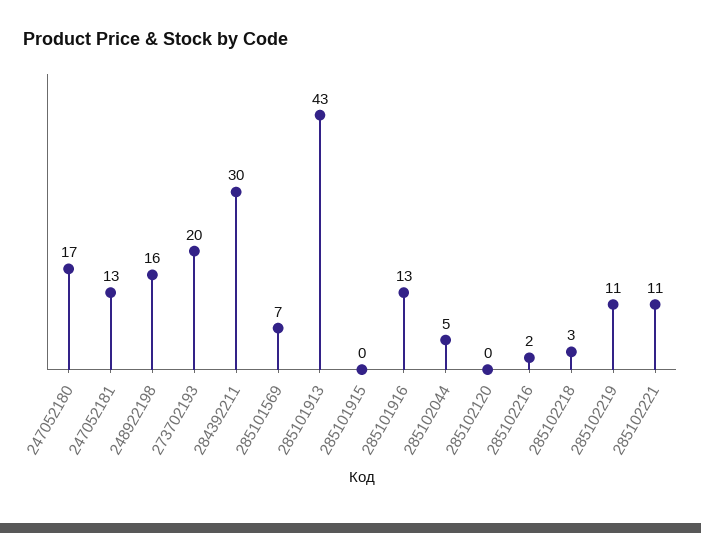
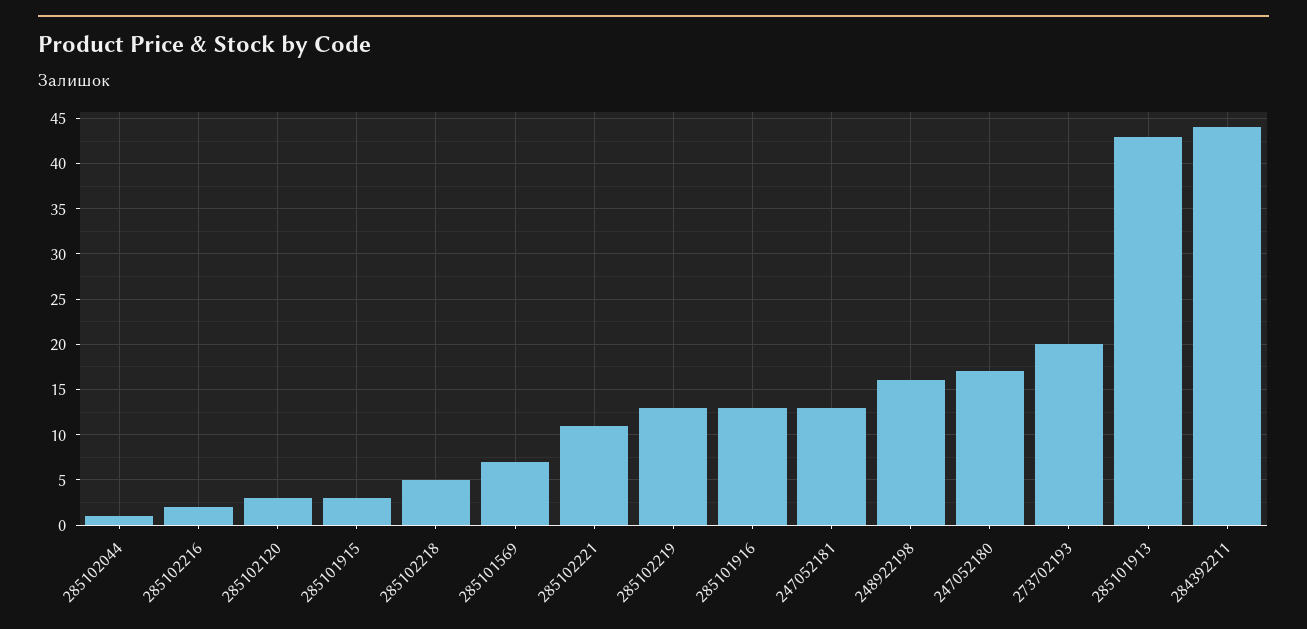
284392211: 30 -> 44
285101915: 0 -> 3
285102044: 5 -> 1
285102120: 0 -> 3
285102218: 3 -> 5
285102219: 11 -> 13

